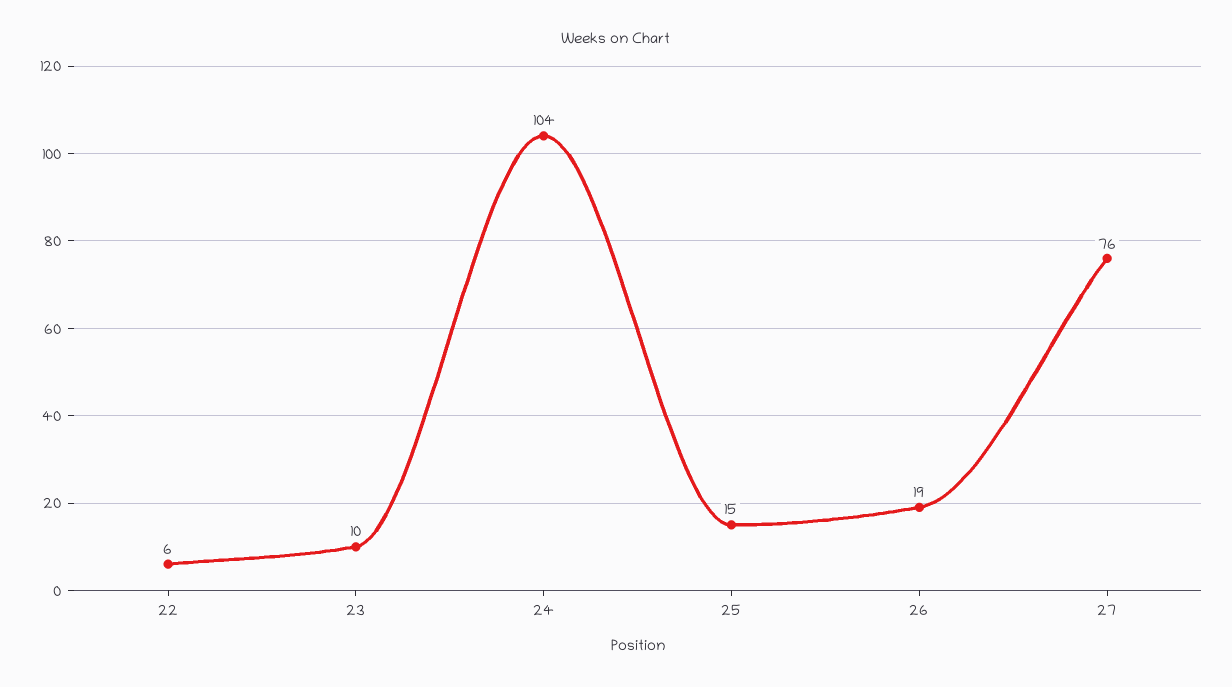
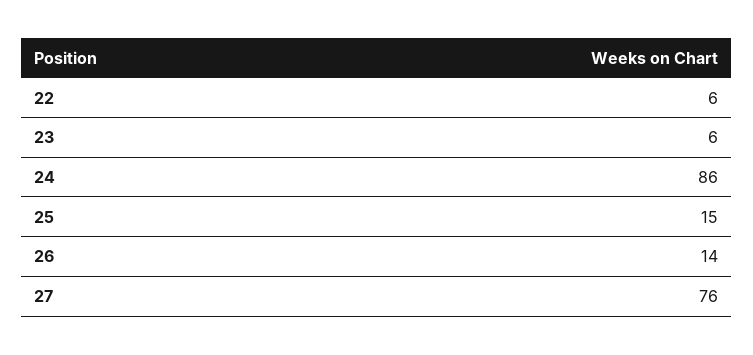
23: 10 -> 6
24: 104 -> 86
26: 19 -> 14

